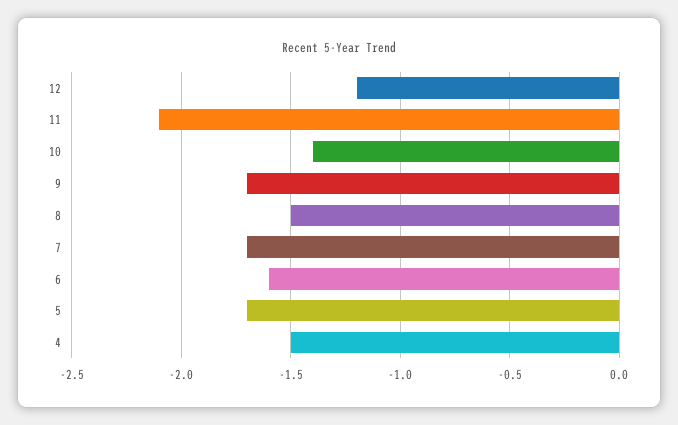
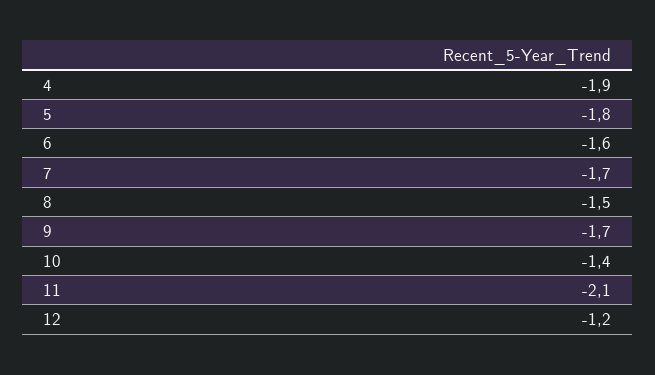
5: -1.7 -> -1.8
4: -1.5 -> -1.9

